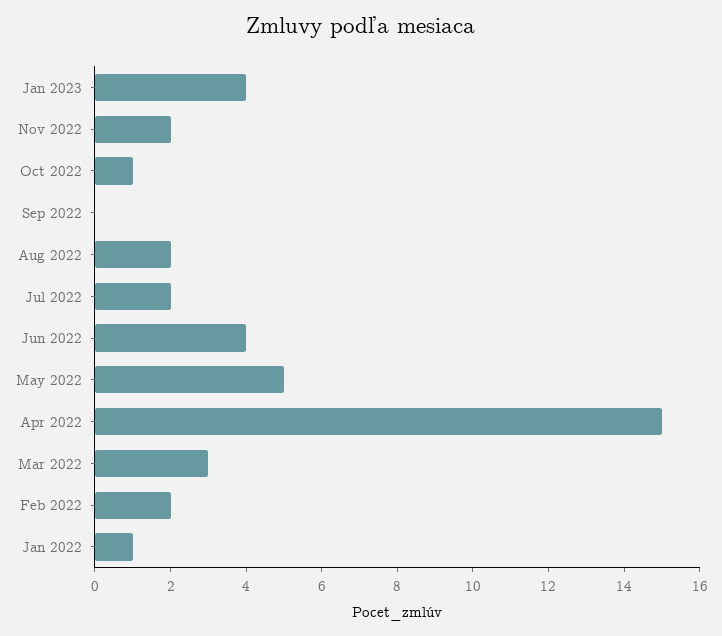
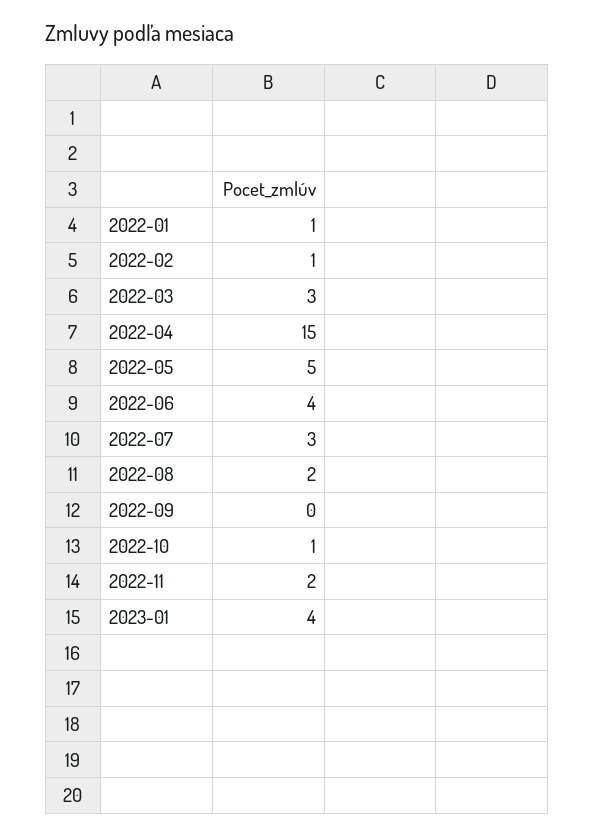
Jul 2022: 2 -> 3
Feb 2022: 2 -> 1

